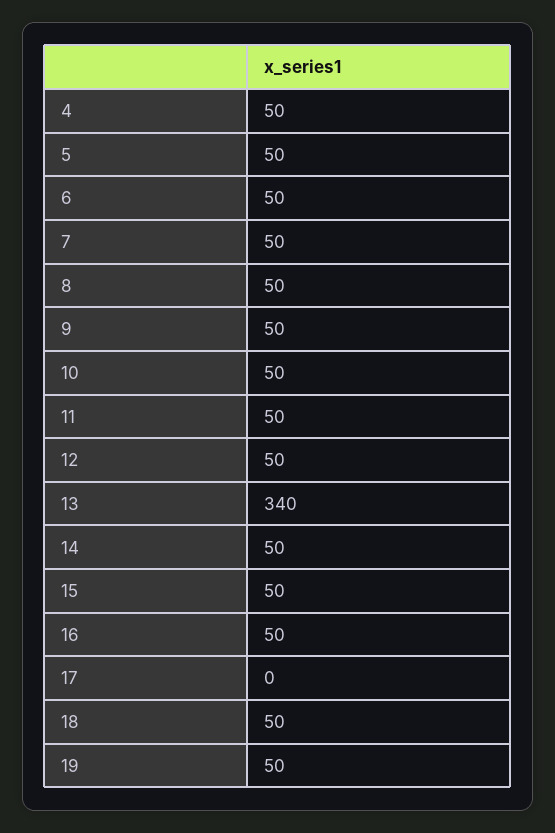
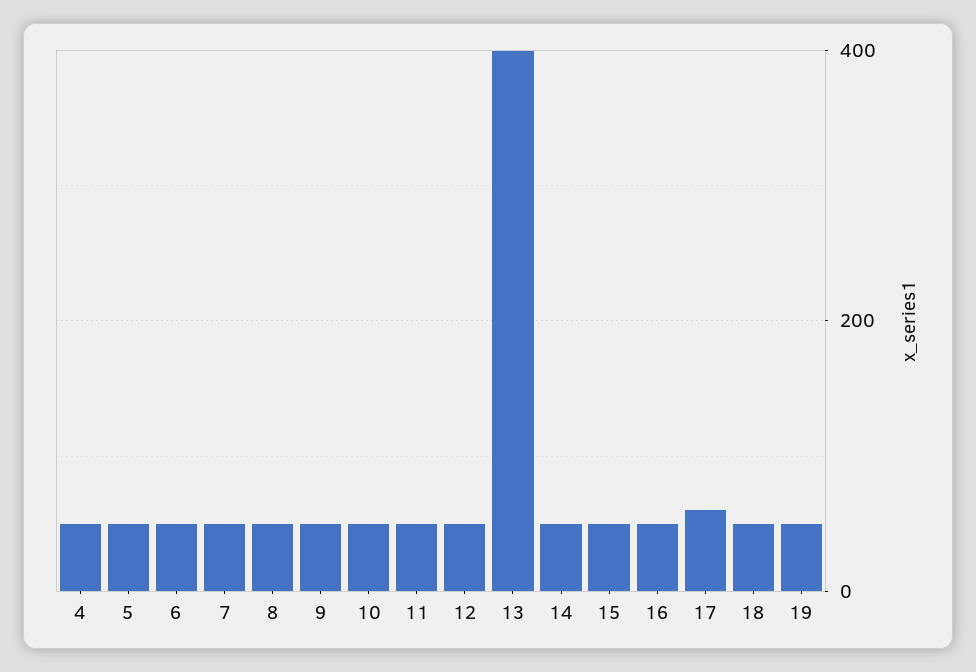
13: 340 -> 400
17: 0 -> 60

